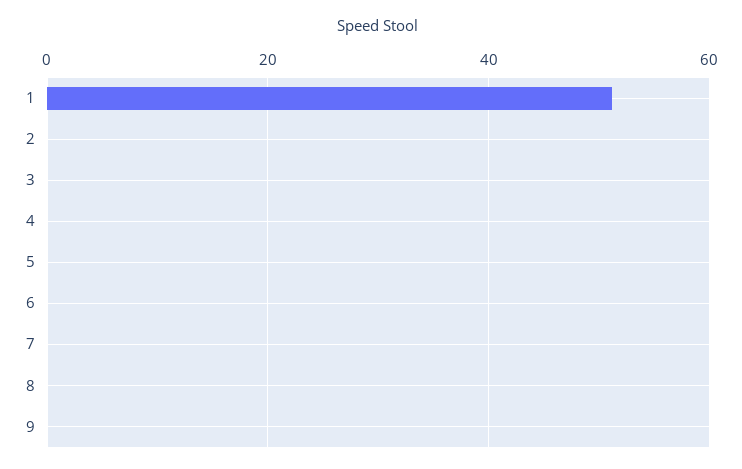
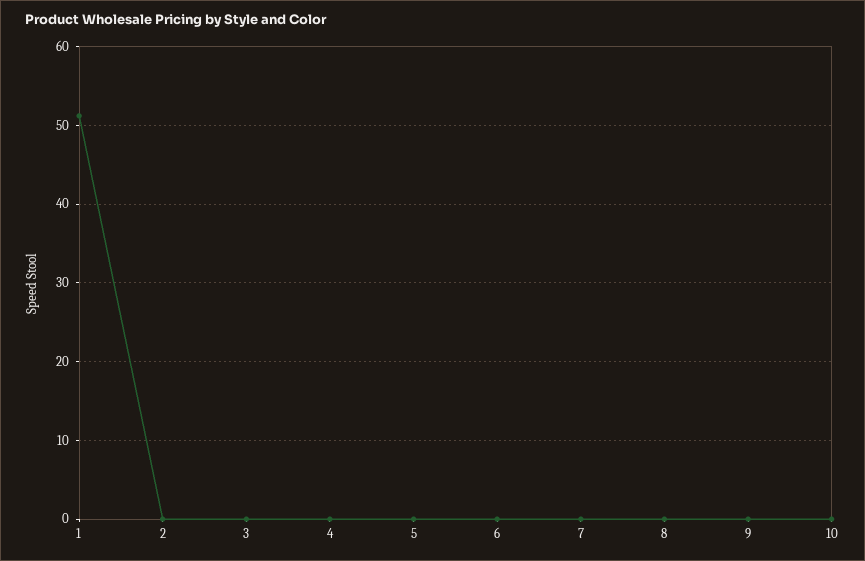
10: none -> 0

